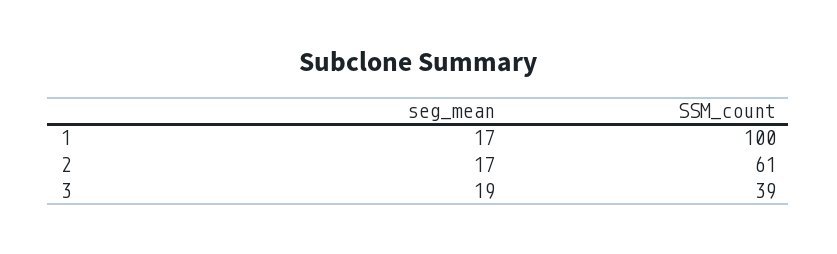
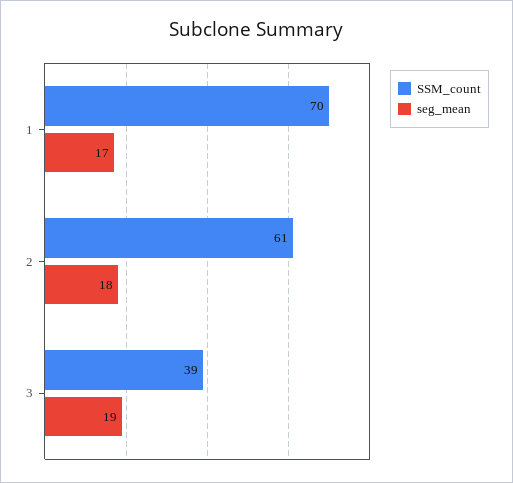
SSM_count, 1: 100 -> 70
seg_mean, 2: 17 -> 18

